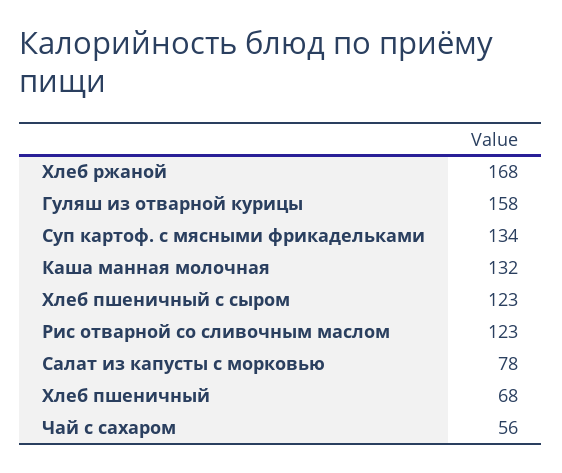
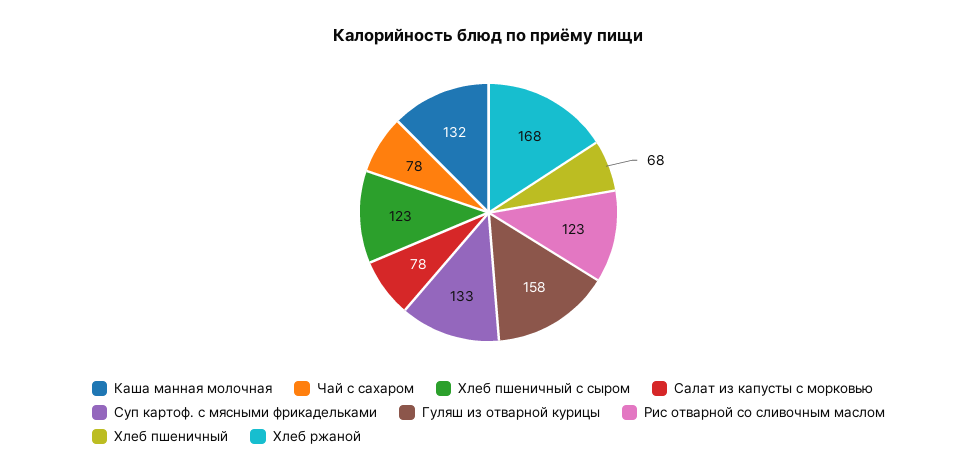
Суп картоф. с мясными фрикадельками: 134 -> 133
Чай с сахаром: 56 -> 78

